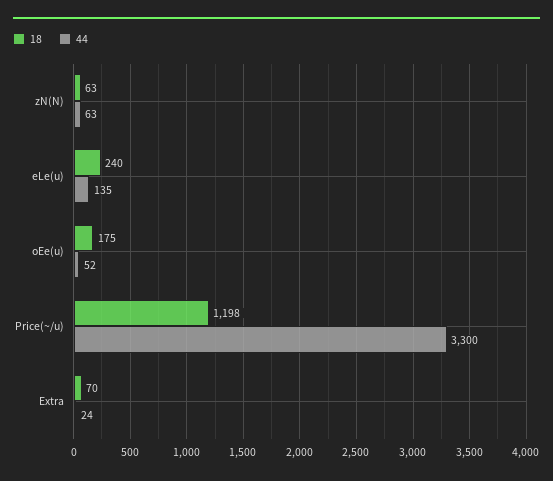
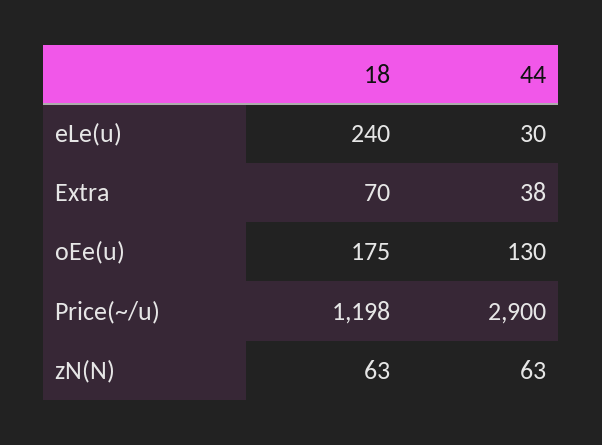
44, eLe(u): 135 -> 30
44, oEe(u): 52 -> 130
44, Price(~/u): 3300 -> 2900
44, Extra: 24 -> 38

